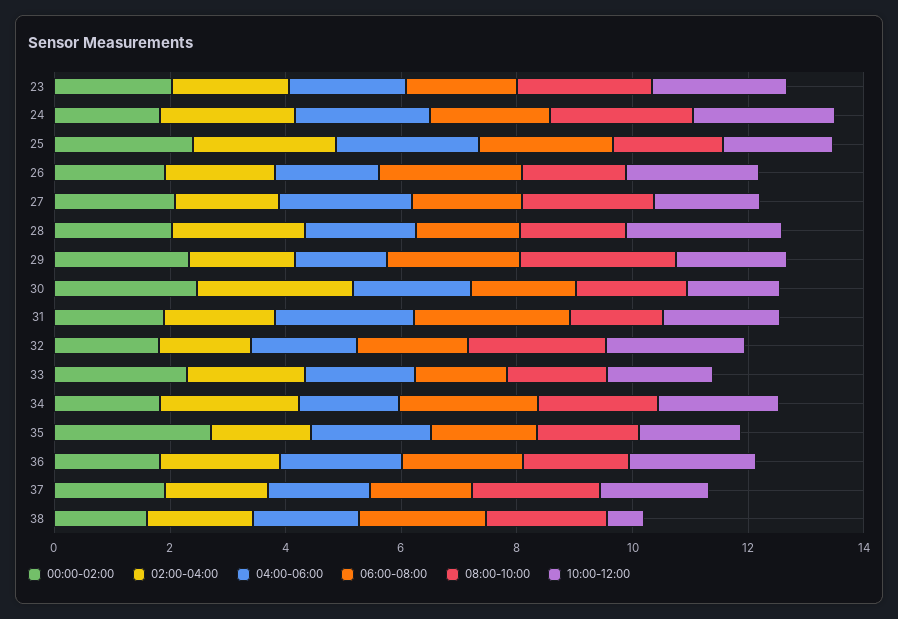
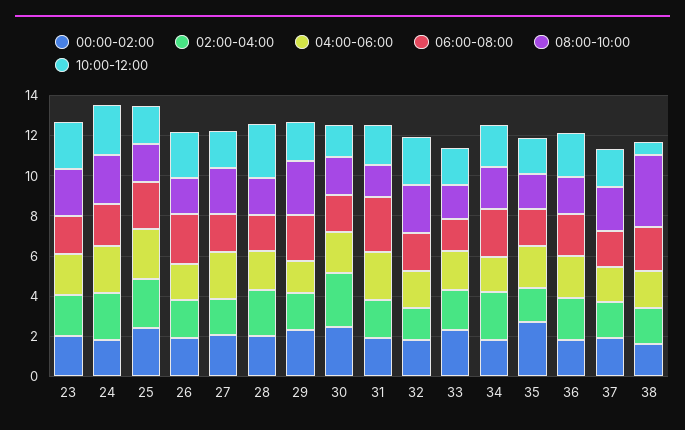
08:00-10:00, 38: 2 -> 3.5

